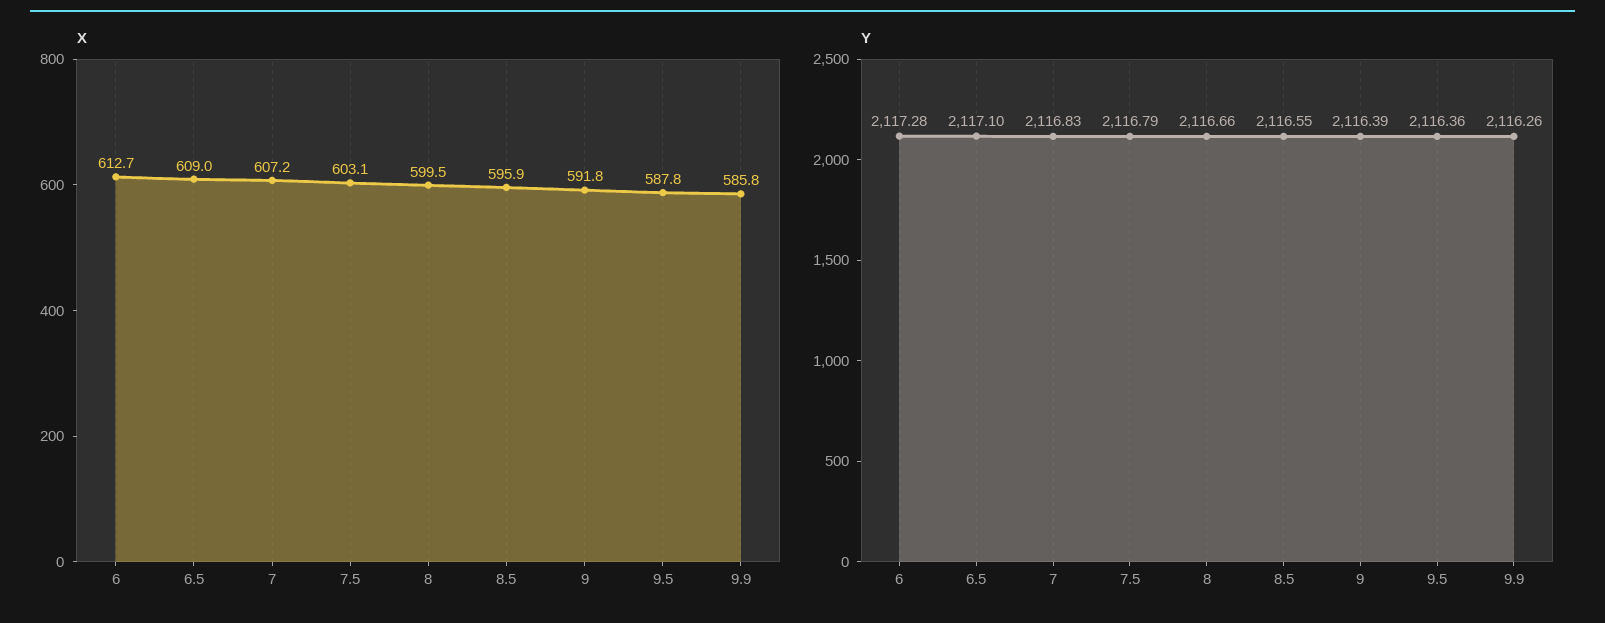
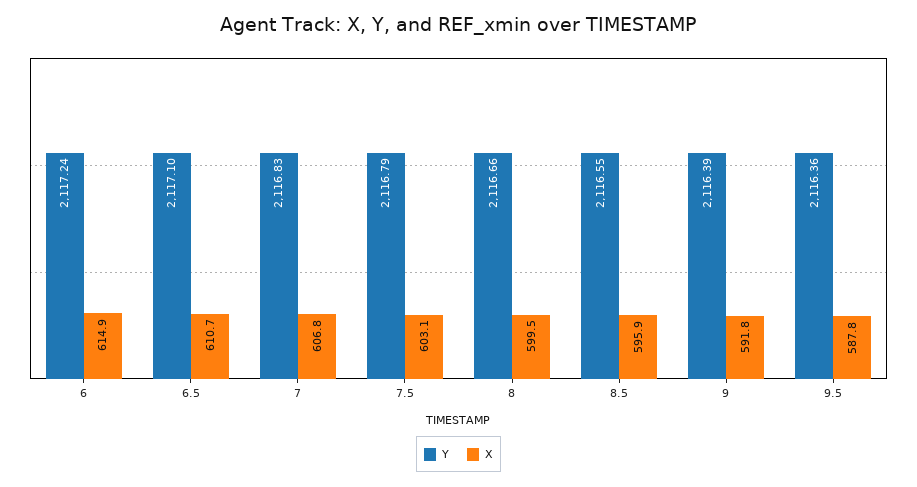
X, 6: 612.7 -> 614.9
X, 6.5: 609 -> 610.7
X, 7: 607.2 -> 606.8
X, 9.9: 585.8 -> none
Y, 6: 2117.28 -> 2117.24
Y, 9.9: 2116.26 -> none

